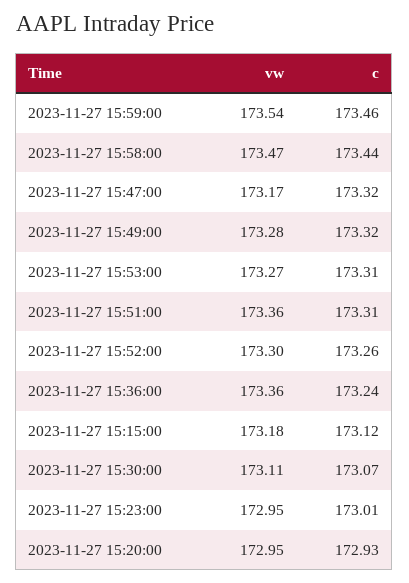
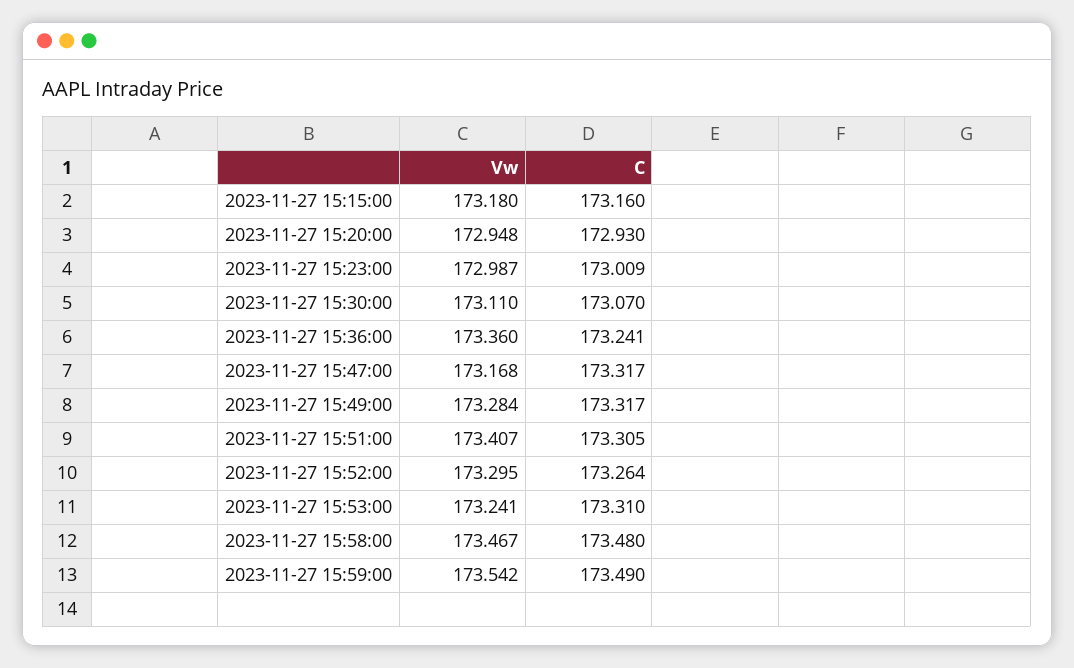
c, 2023-11-27 15:59:00: 173.46 -> 173.49
c, 2023-11-27 15:58:00: 173.44 -> 173.48
vw, 2023-11-27 15:53:00: 173.27 -> 173.241
vw, 2023-11-27 15:51:00: 173.36 -> 173.407
c, 2023-11-27 15:15:00: 173.12 -> 173.16
vw, 2023-11-27 15:23:00: 172.95 -> 172.987

